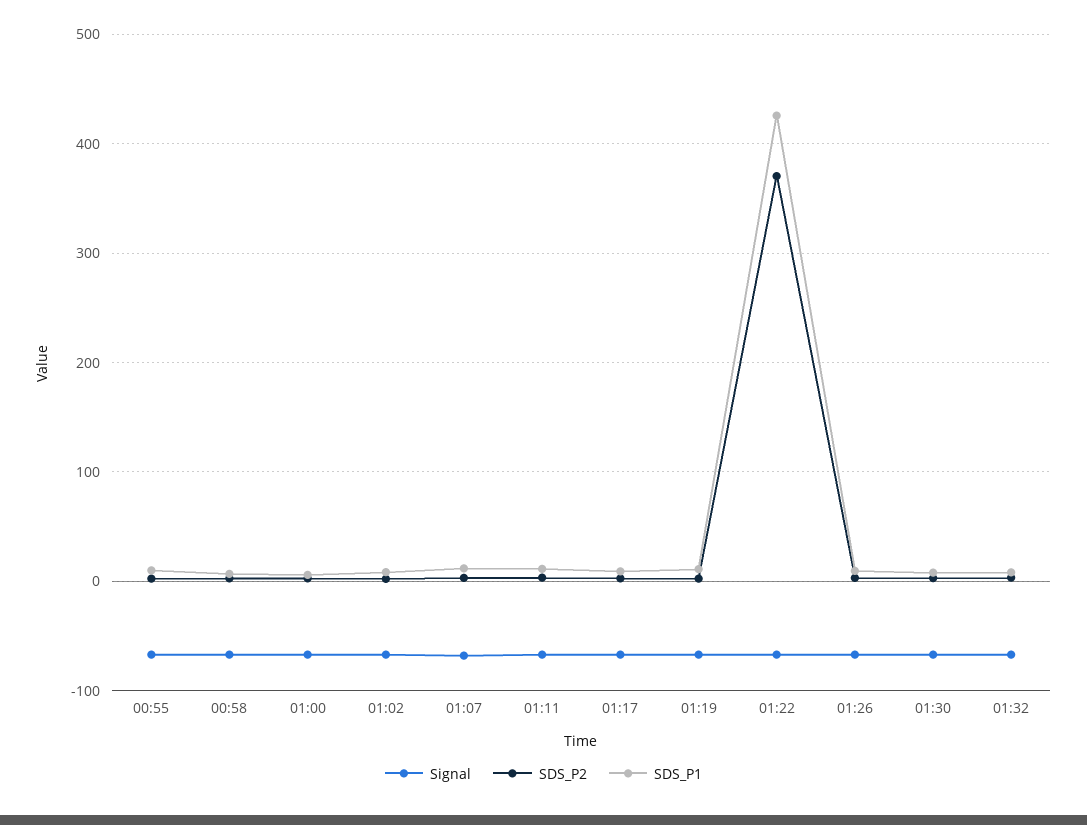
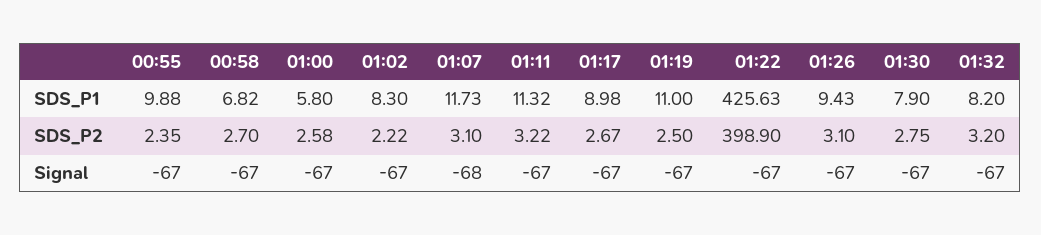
SDS_P2, 01:22: 370 -> 398.9

